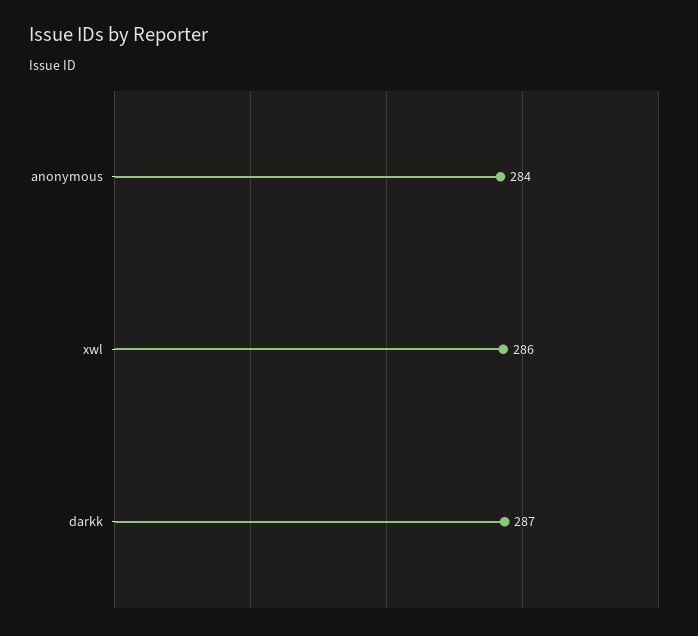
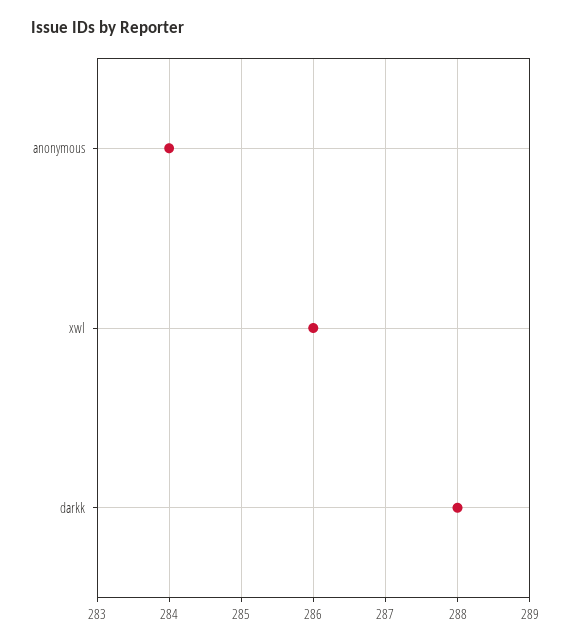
darkk: 287 -> 288

